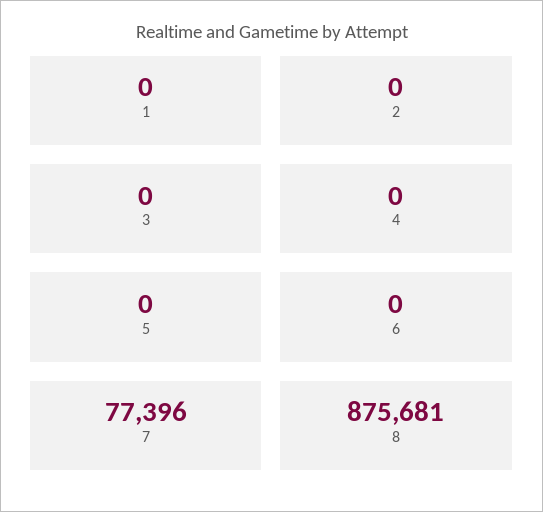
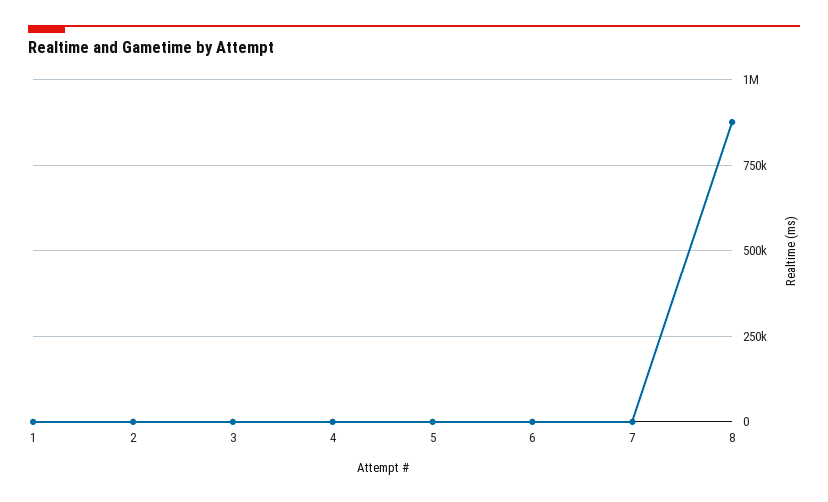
7: 77396 -> 0

